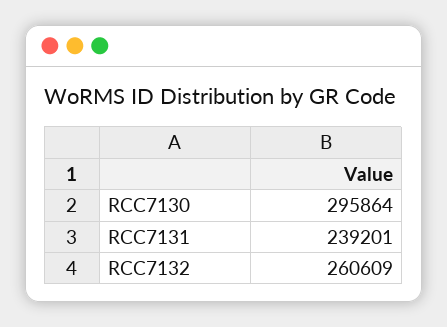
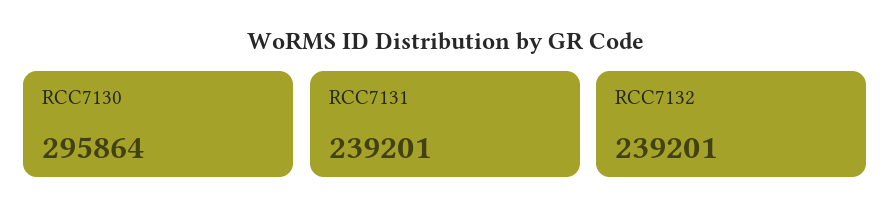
RCC7132: 260609 -> 239201

